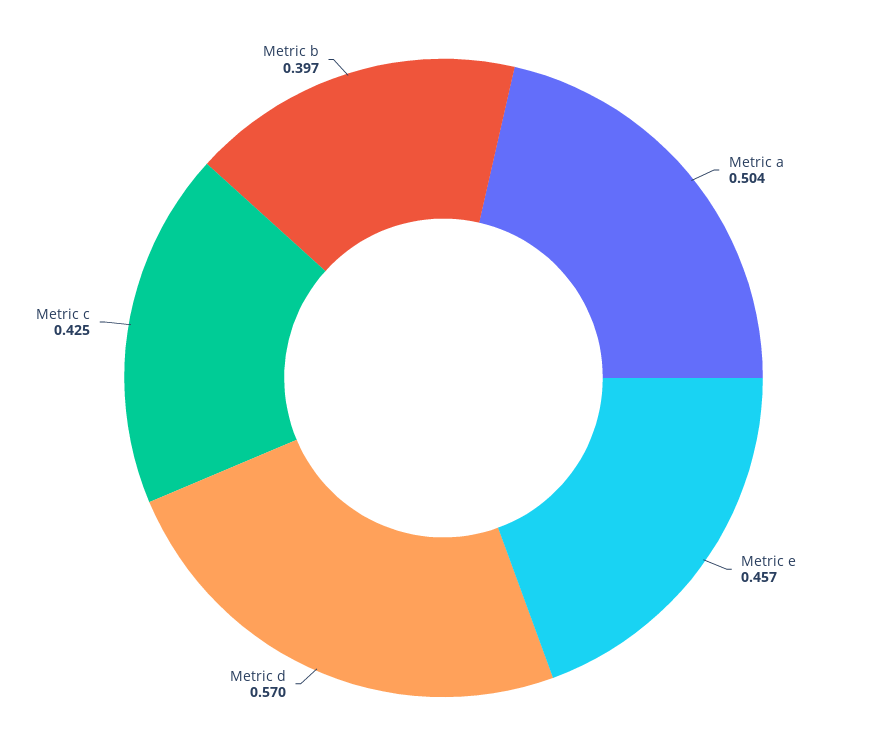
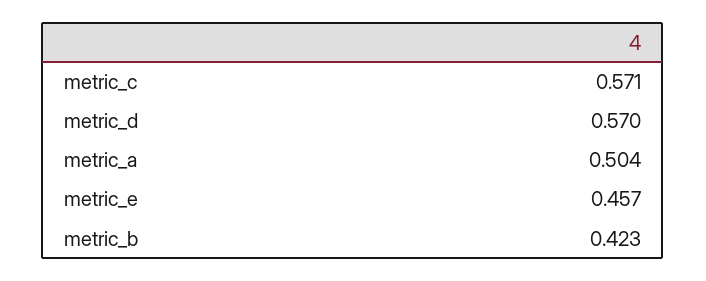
Metric c: 0.425 -> 0.571
Metric b: 0.397 -> 0.423

